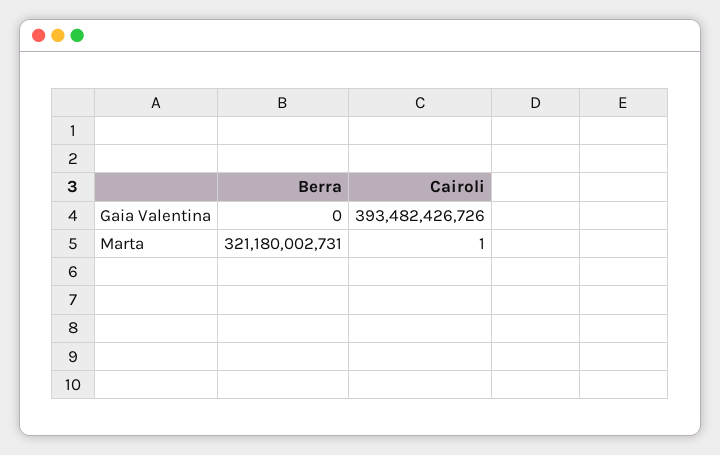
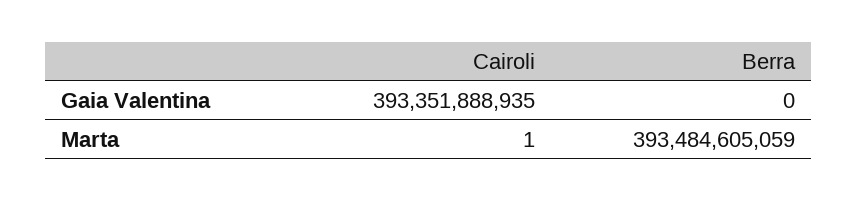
Cairoli, Gaia Valentina: 393482426726 -> 393351888935
Berra, Marta: 321180002731 -> 393484605059

